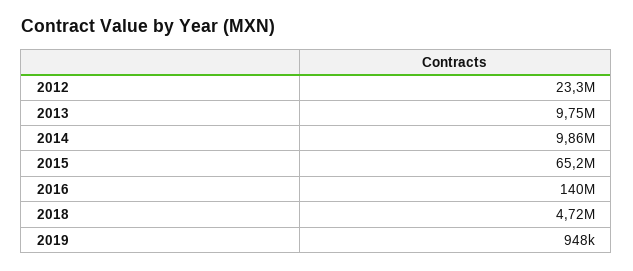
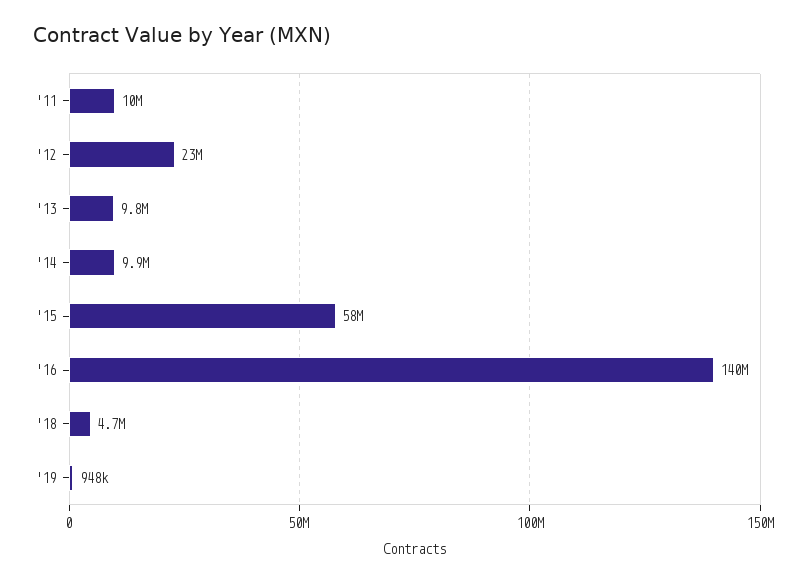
2015: 65200000 -> 58000000
'11: none -> 10000000

